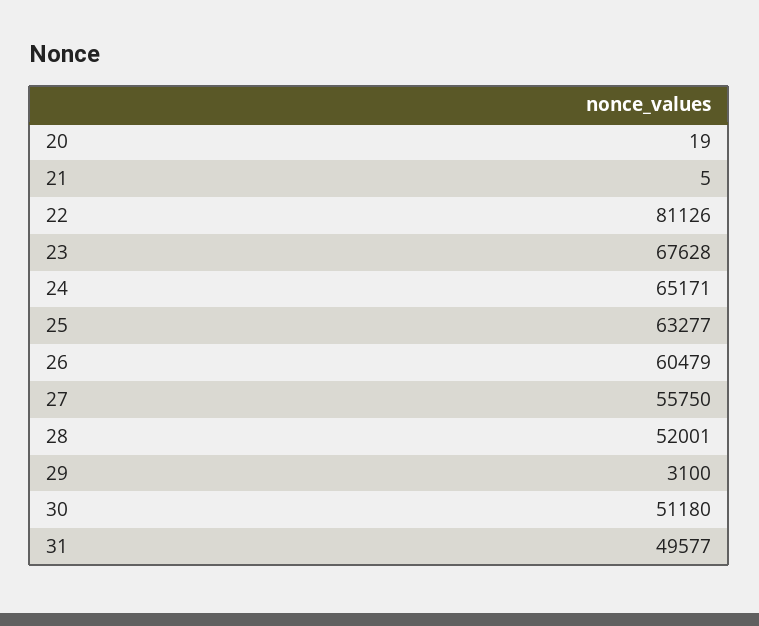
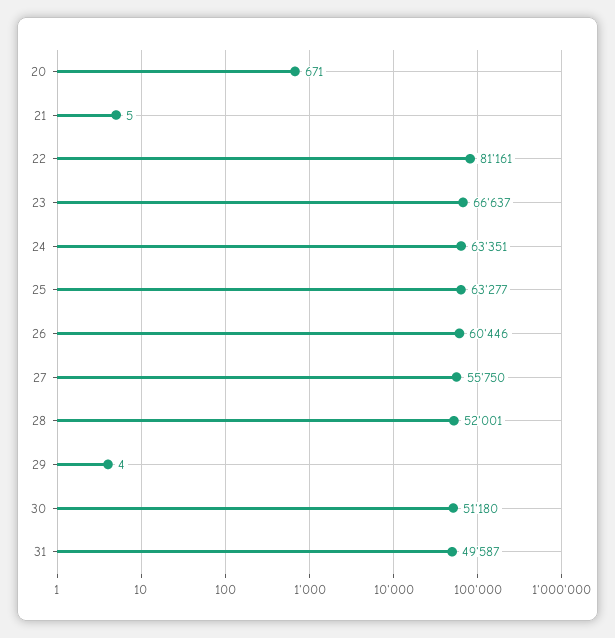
20: 19 -> 671
22: 81126 -> 81161
23: 67628 -> 66637
24: 65171 -> 63351
26: 60479 -> 60446
29: 3100 -> 4
31: 49577 -> 49587

